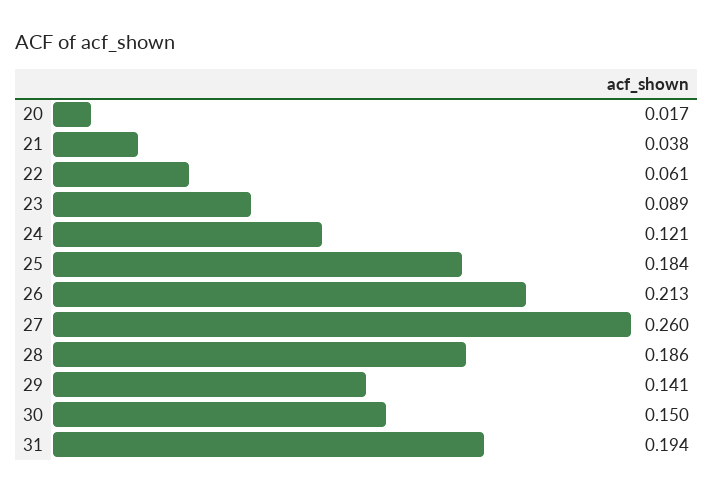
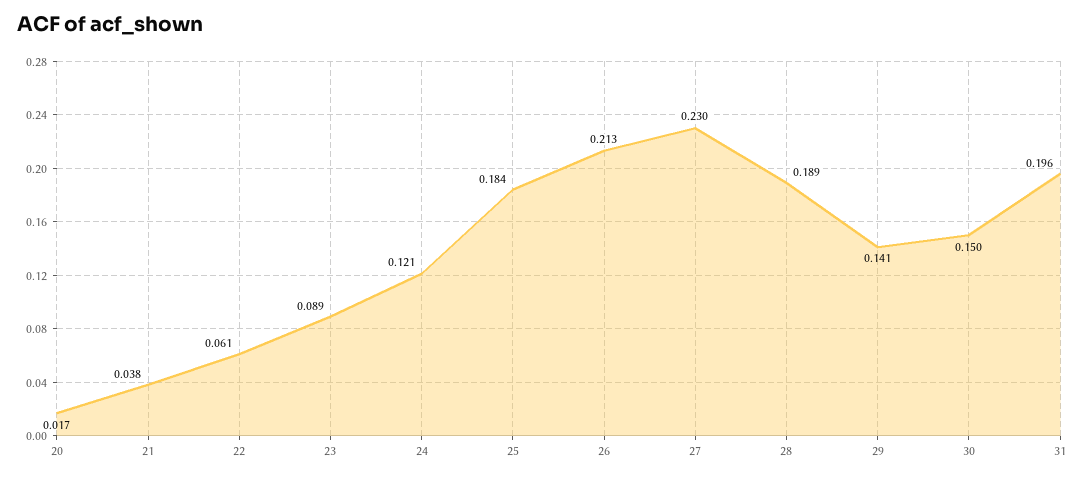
27: 0.26 -> 0.23
28: 0.186 -> 0.189
31: 0.194 -> 0.196

